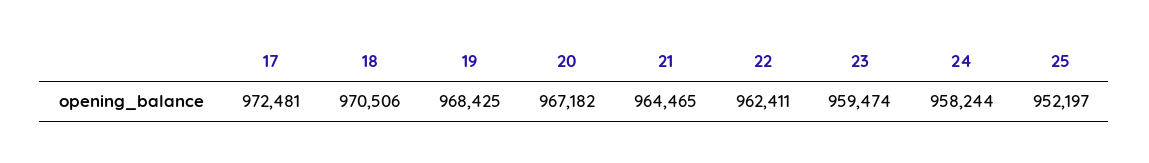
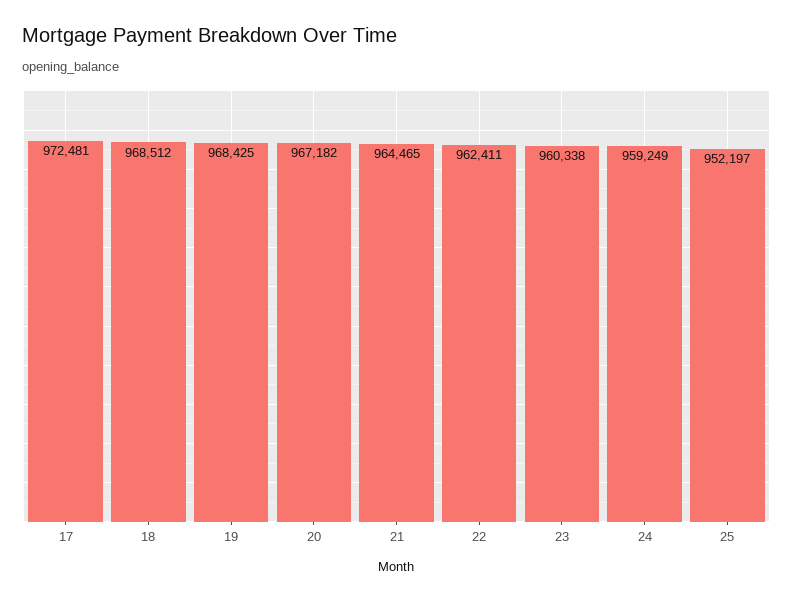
18: 970506 -> 968512
23: 959474 -> 960338
24: 958244 -> 959249

